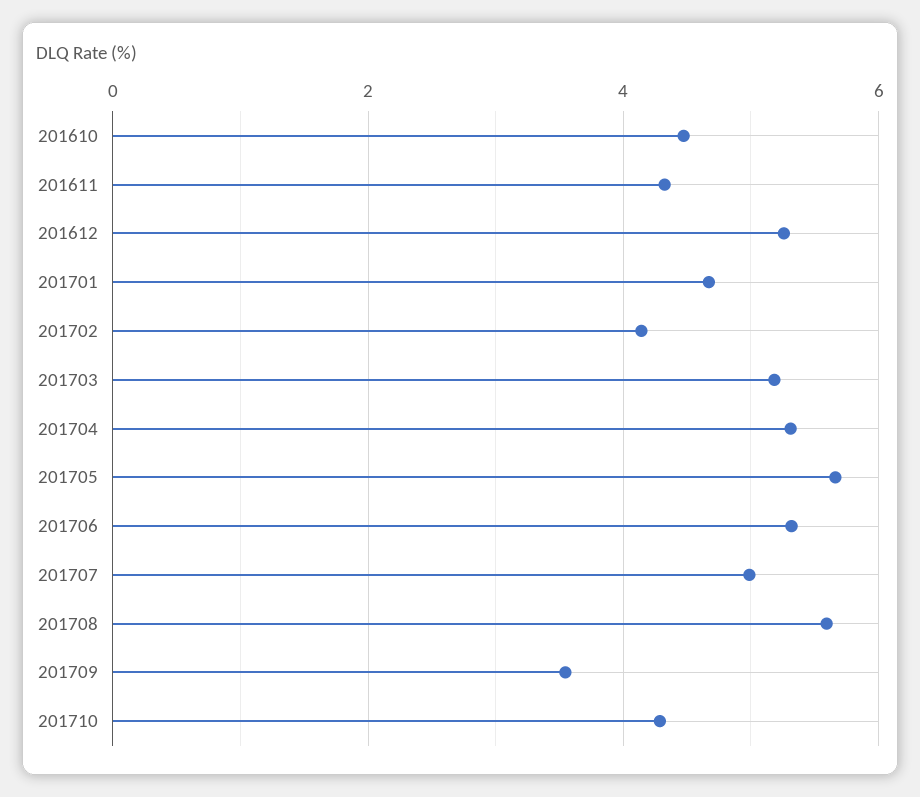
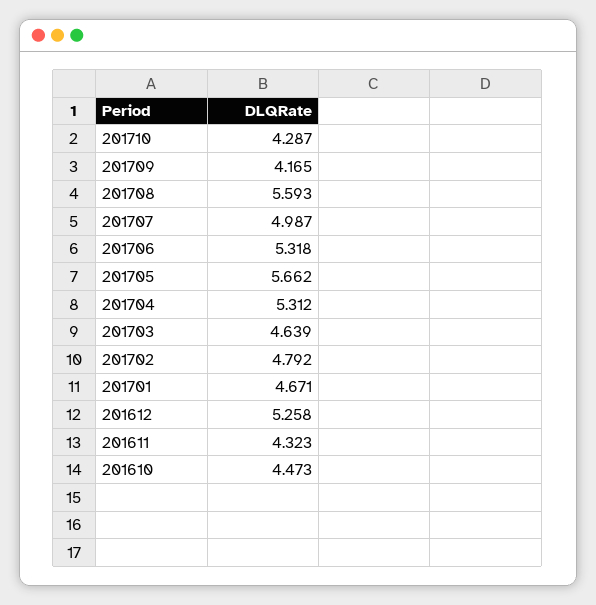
201702: 4.2 -> 4.792
201703: 5.2 -> 4.639
201709: 3.6 -> 4.165

